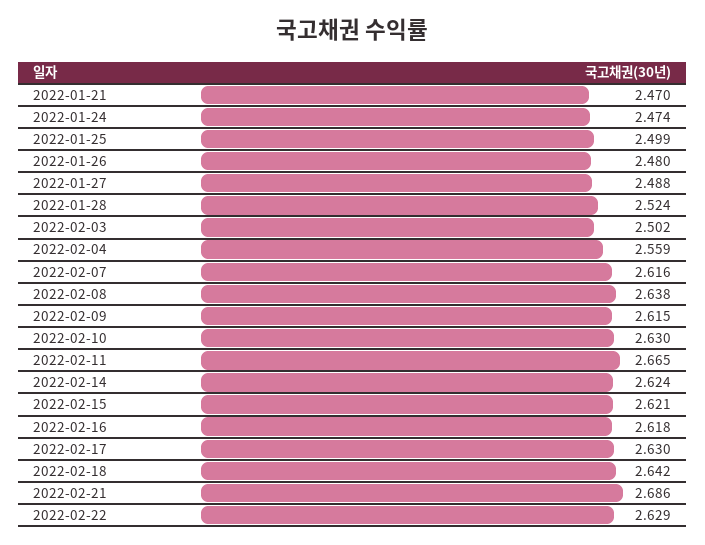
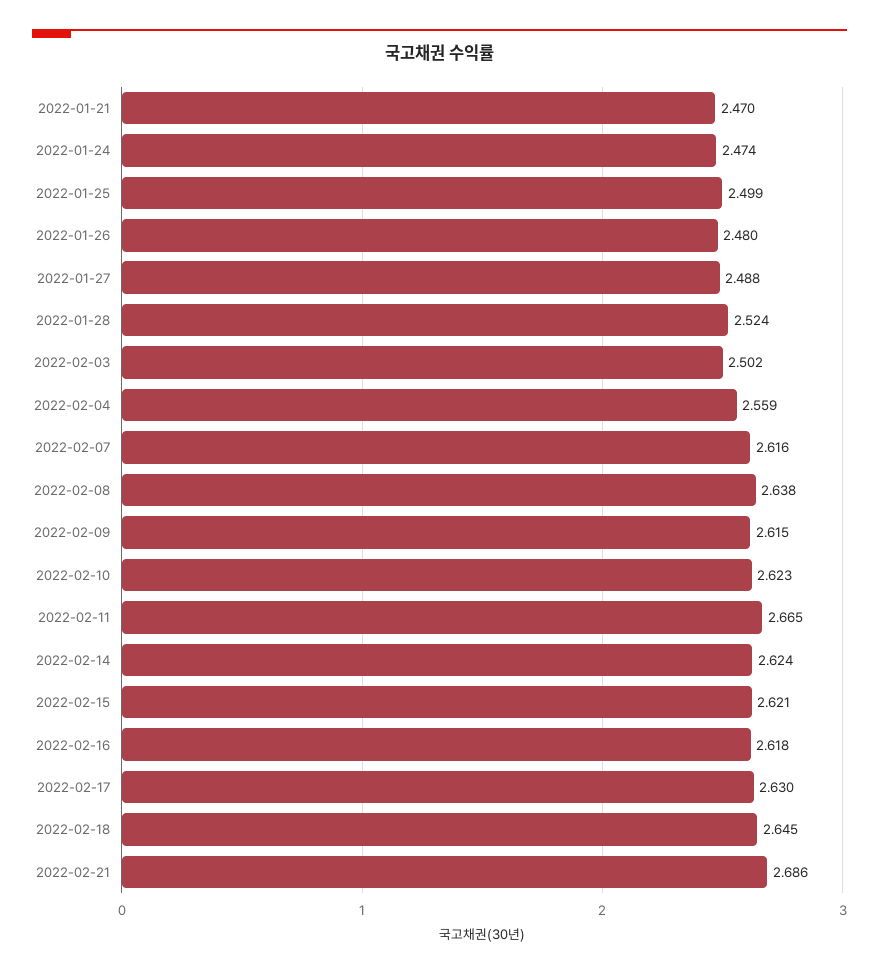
2022-02-10: 2.63 -> 2.623
2022-02-18: 2.642 -> 2.645
2022-02-22: 2.629 -> none

